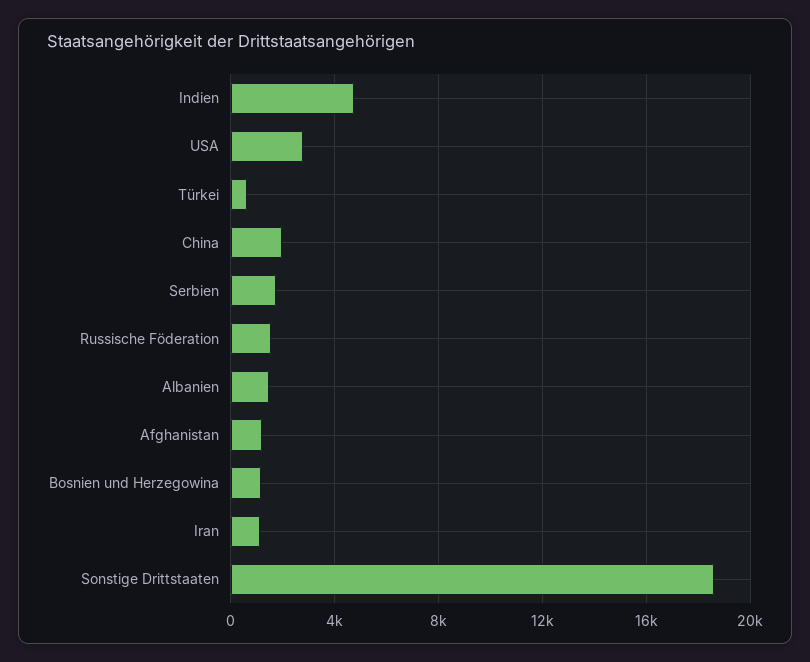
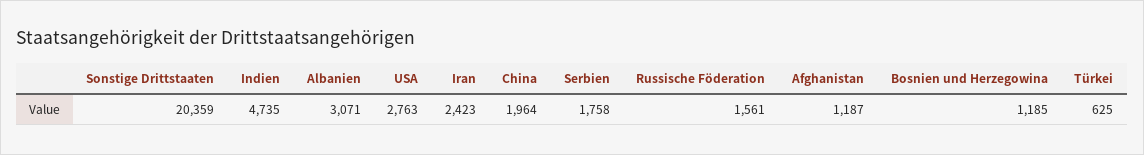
Albanien: 1500 -> 3071
Iran: 1000 -> 2423
Sonstige Drittstaaten: 18500 -> 20359

